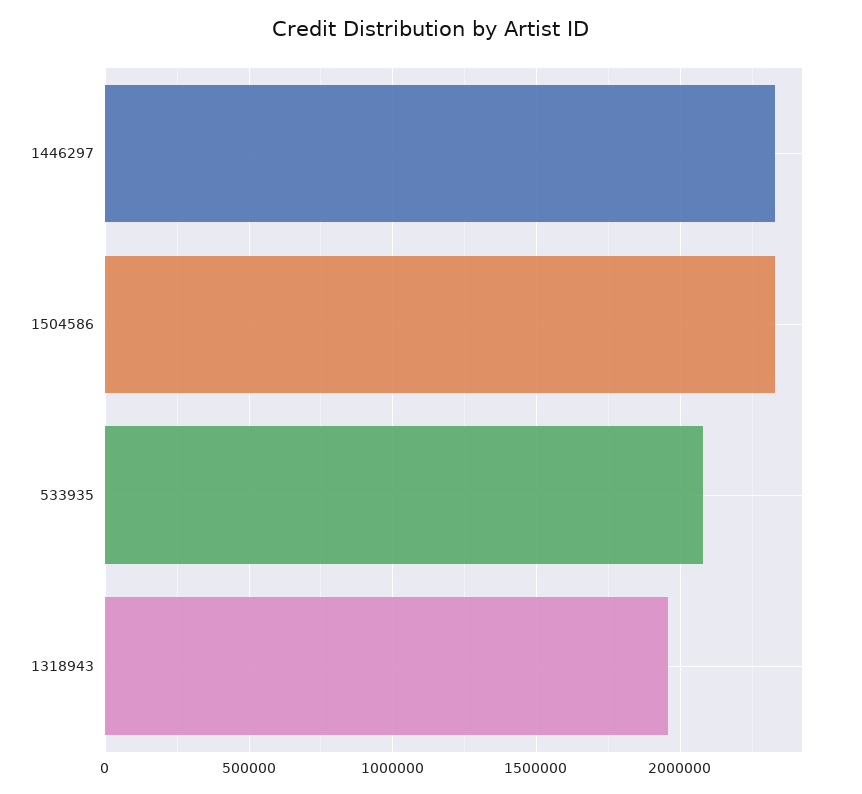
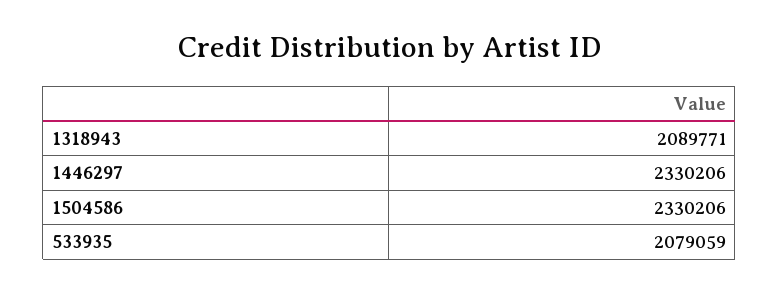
1318943: 1950000 -> 2089771

